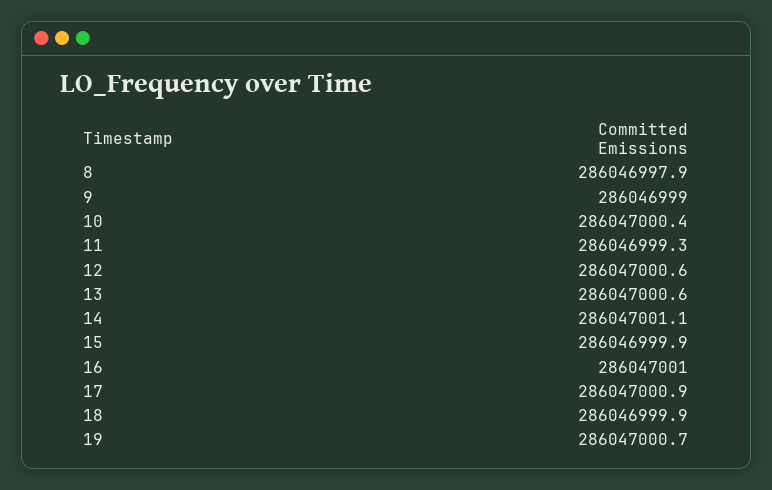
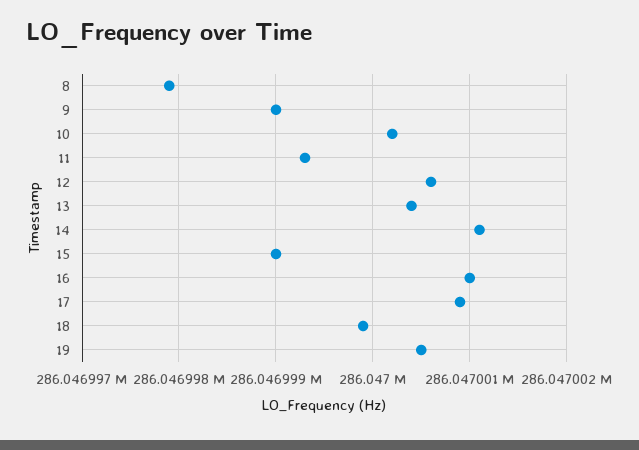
10: 286047000.4 -> 286047000.2
13: 286047000.6 -> 286047000.4
15: 286046999.9 -> 286046999
19: 286047000.7 -> 286047000.5

